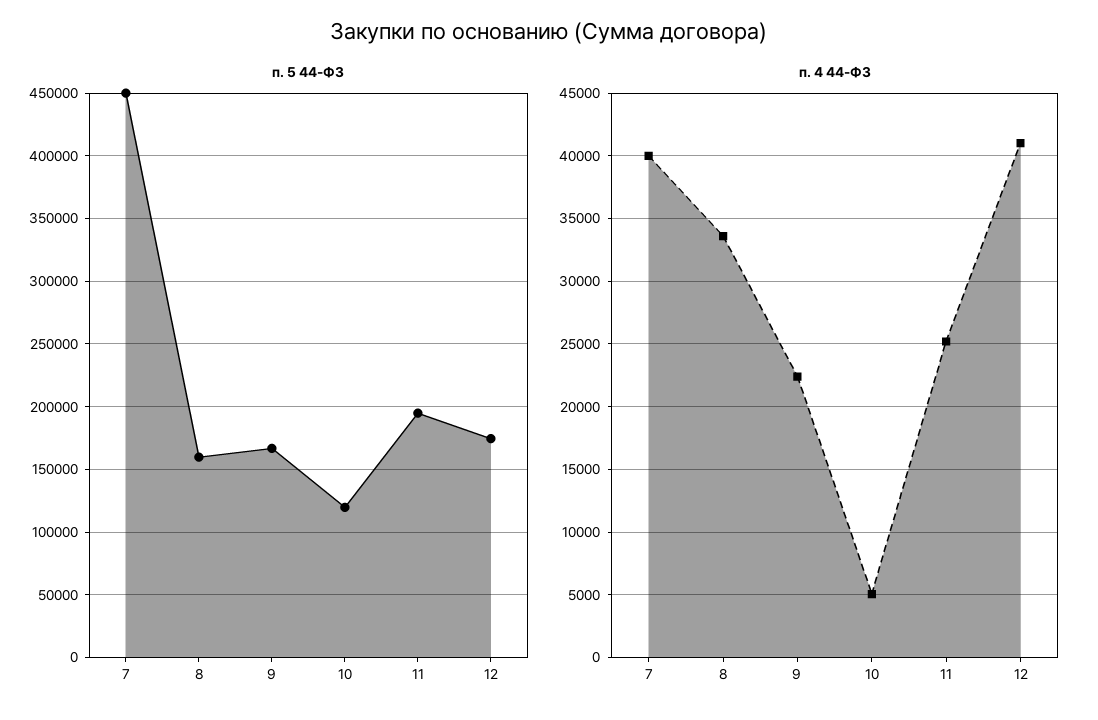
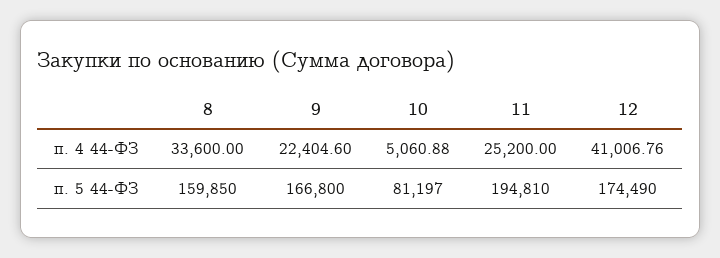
п. 5 44-ФЗ, 7: 450000 -> none
п. 5 44-ФЗ, 10: 120000 -> 81197
п. 4 44-ФЗ, 7: 40000 -> none

